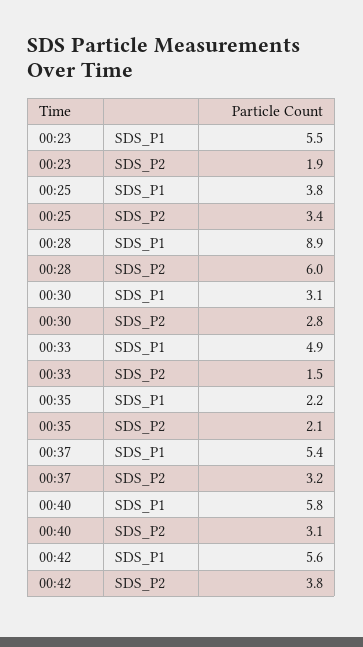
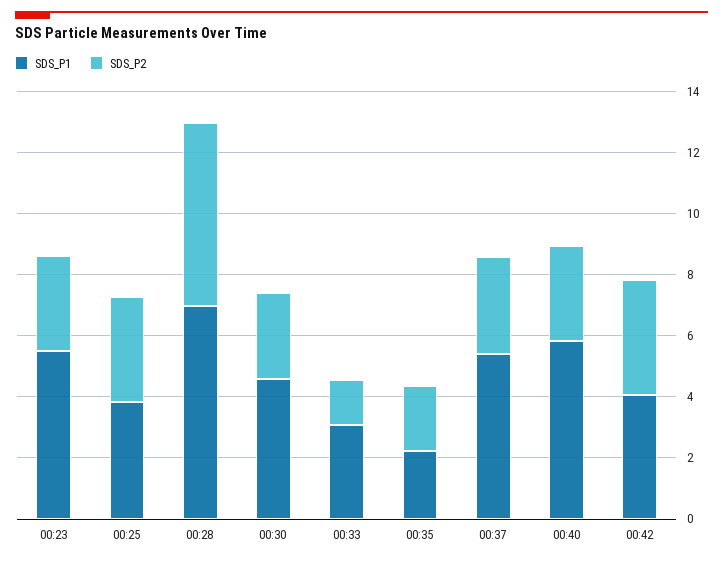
SDS_P2, 00:23: 1.9 -> 3
SDS_P1, 00:28: 8.9 -> 7
SDS_P1, 00:30: 3.1 -> 4.5
SDS_P1, 00:33: 4.9 -> 3
SDS_P1, 00:42: 5.6 -> 4

